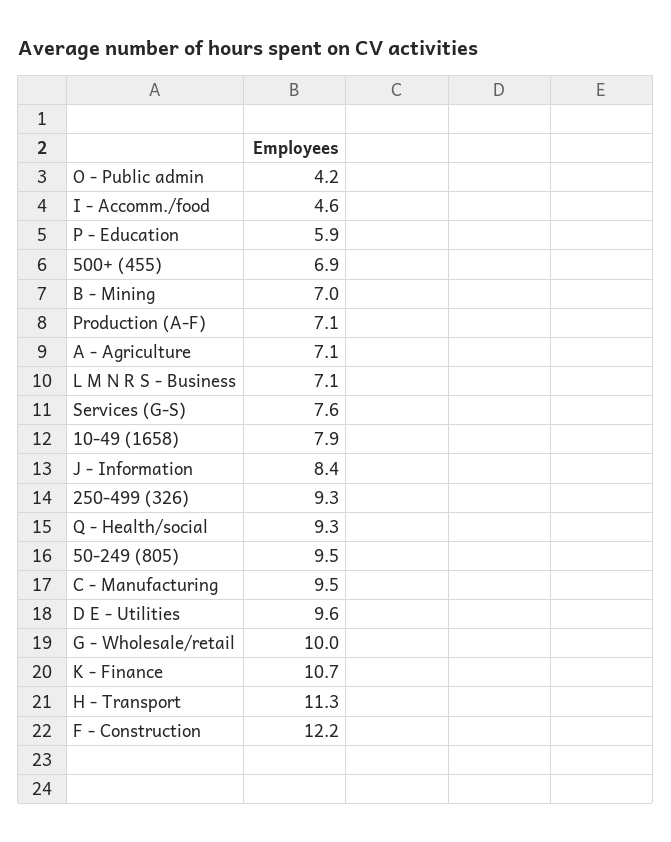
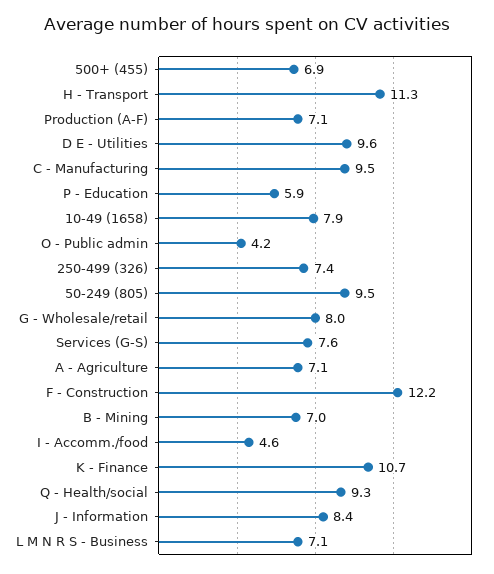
250-499 (326): 9.3 -> 7.4
G - Wholesale/retail: 10 -> 8

